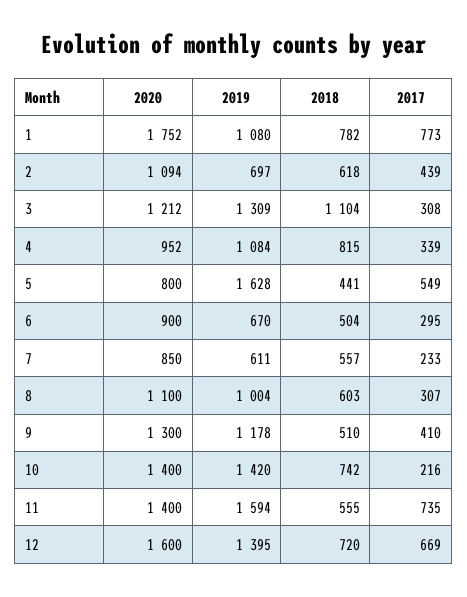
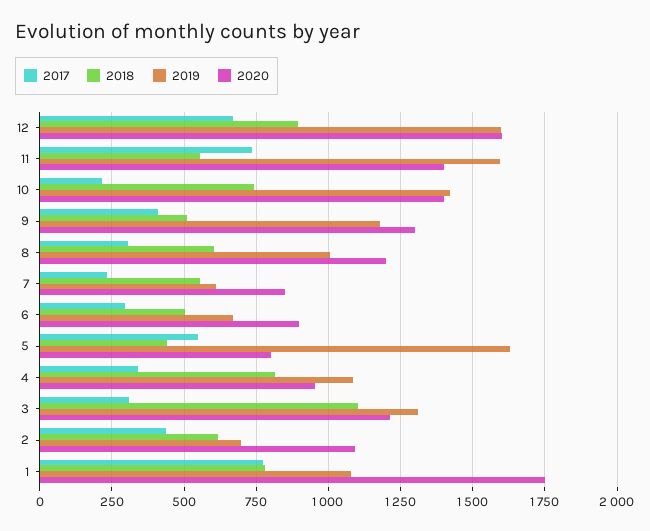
2020, 8: 1100 -> 1200
2019, 12: 1395 -> 1600
2018, 12: 720 -> 900

